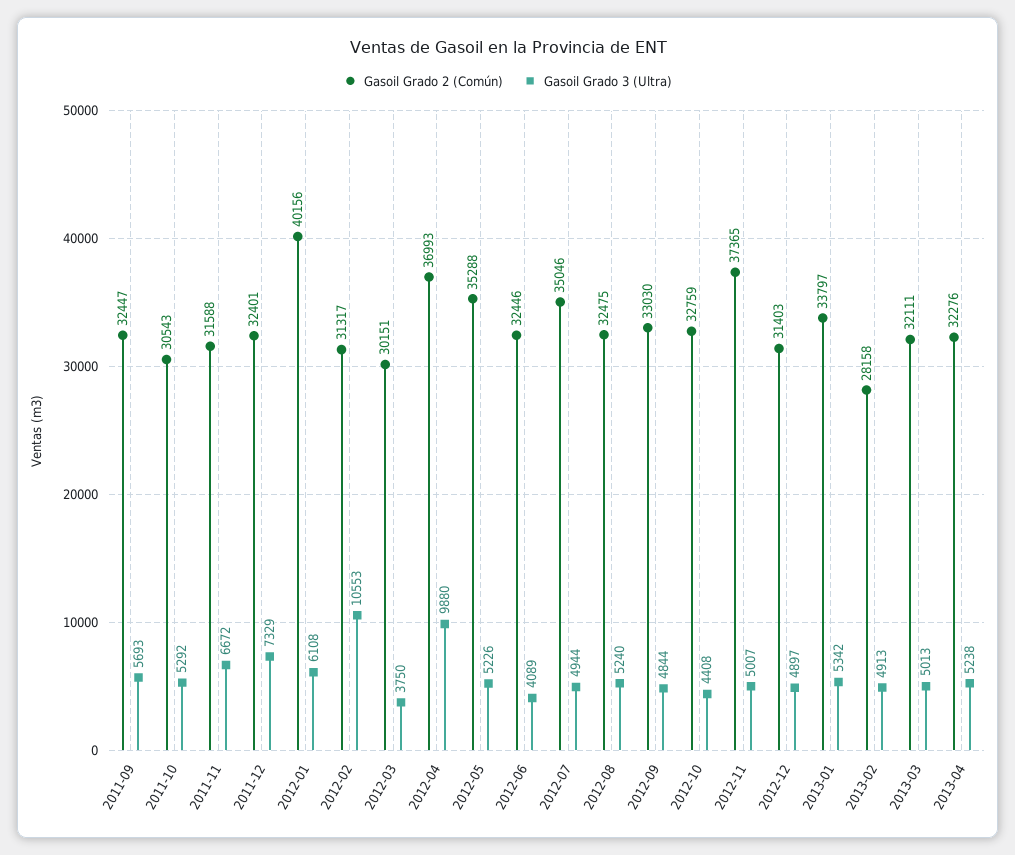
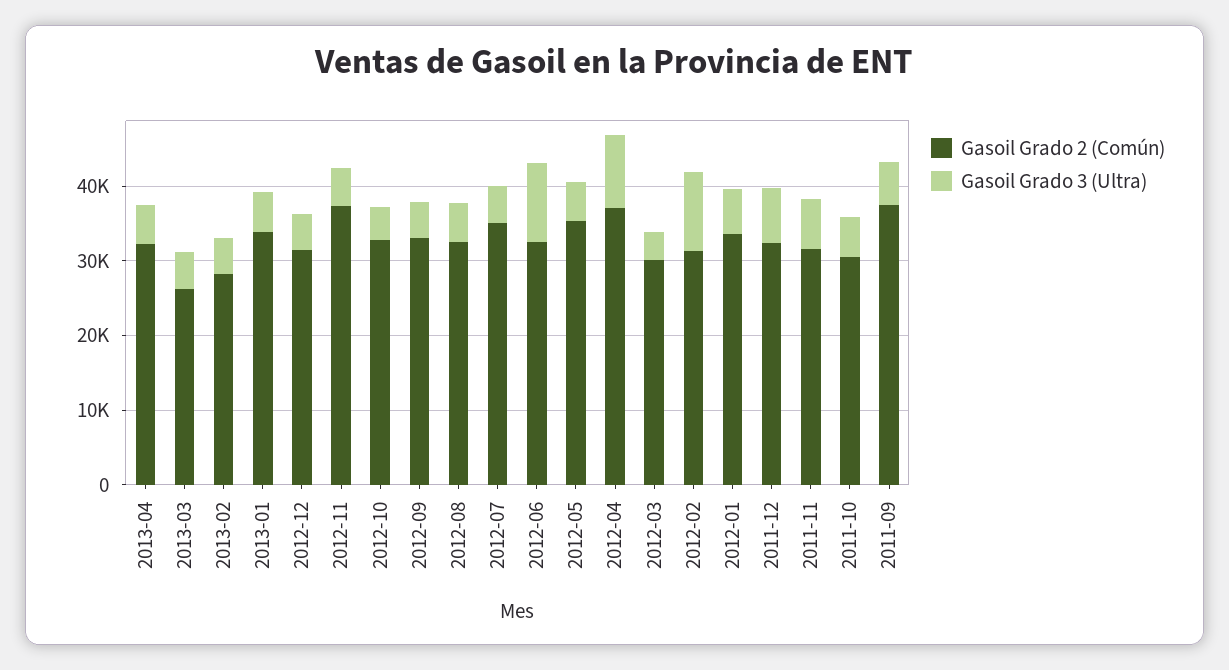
Gasoil Grado 2 (Común), 2011-09: 32447 -> 38000
Gasoil Grado 2 (Común), 2012-01: 40156 -> 34000
Gasoil Grado 3 (Ultra), 2012-06: 4089 -> 10000
Gasoil Grado 2 (Común), 2013-03: 32111 -> 26000

